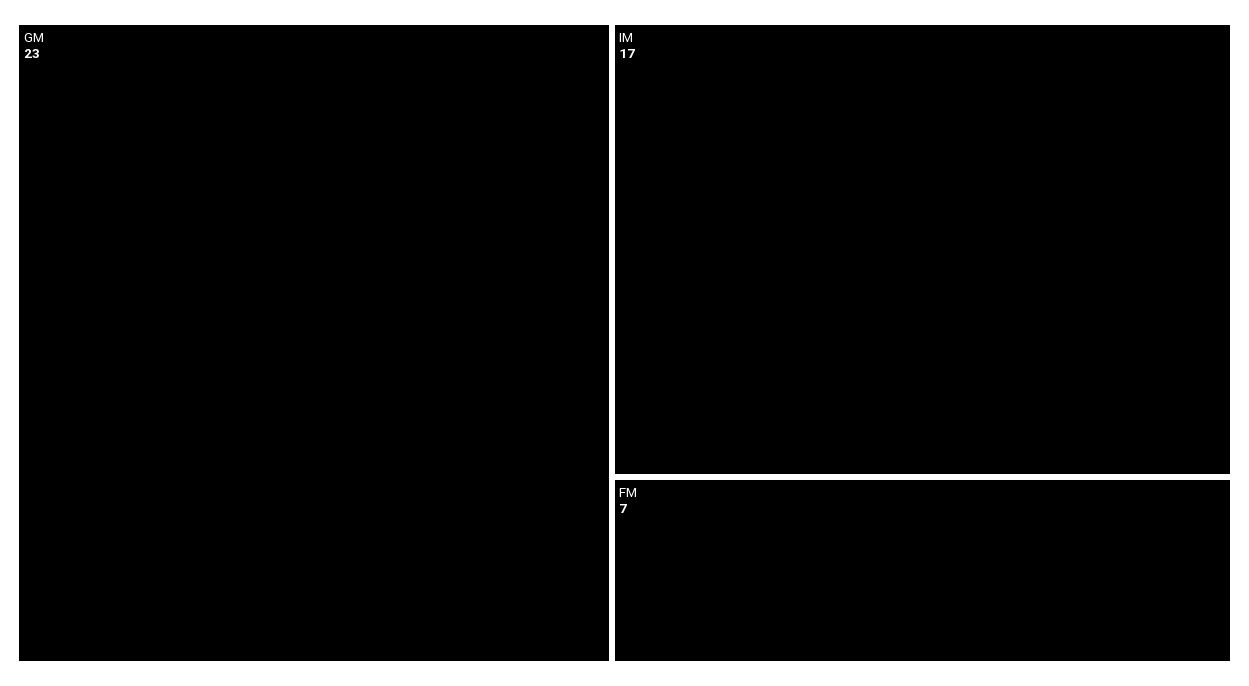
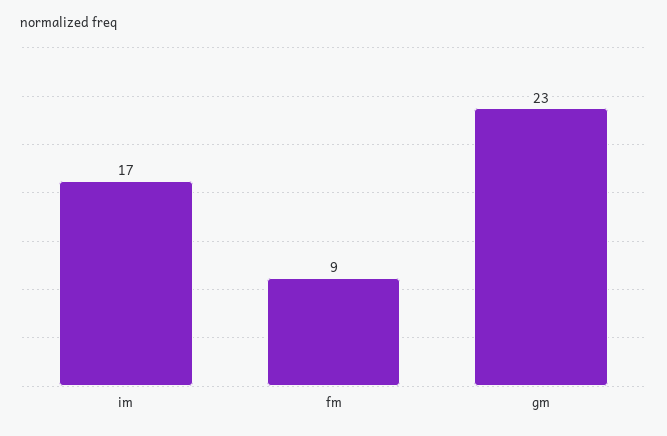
FM: 7 -> 9

